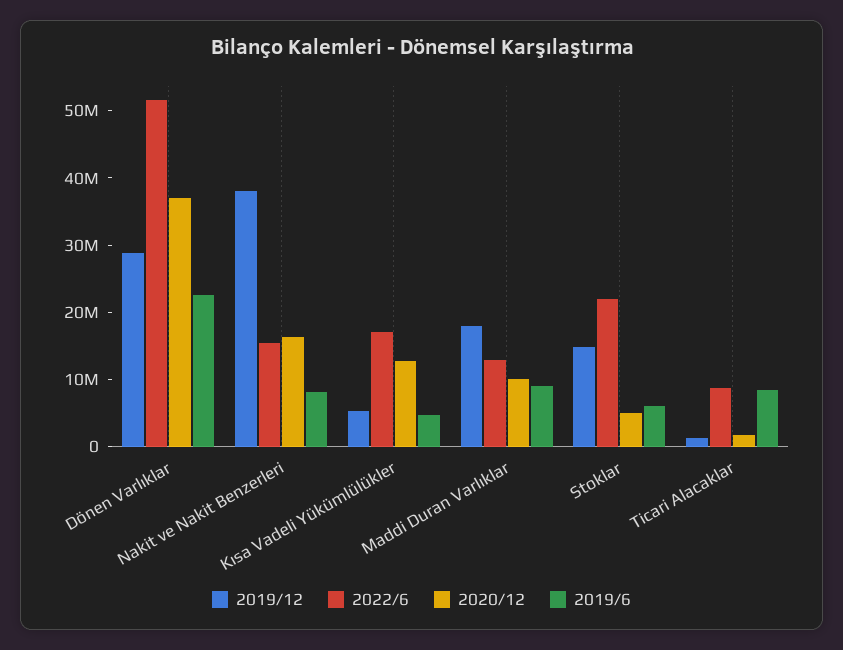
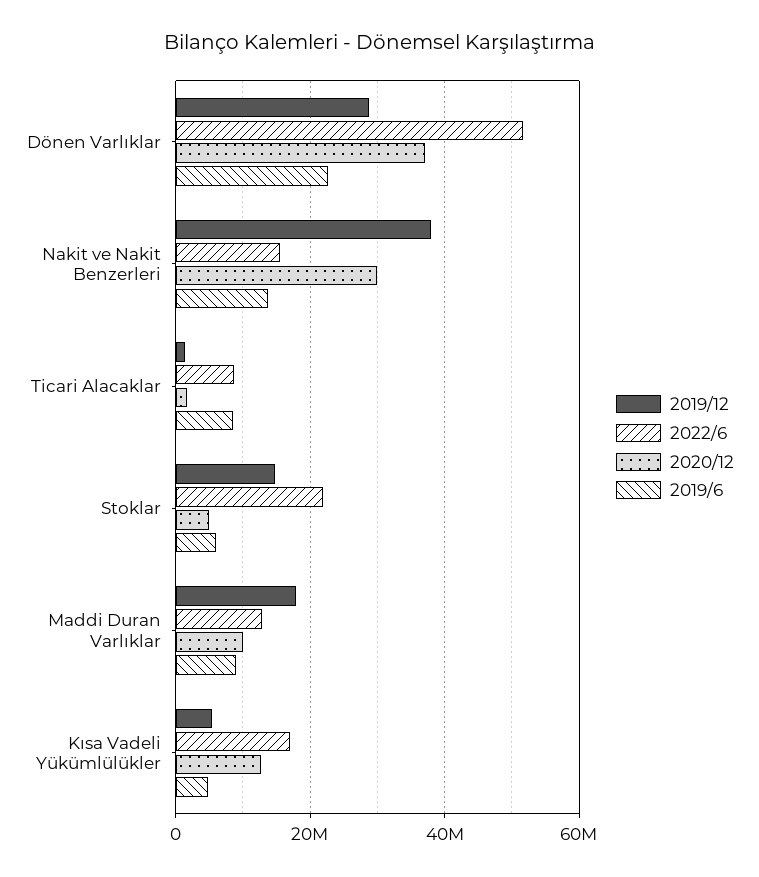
2020/12, Nakit ve Nakit Benzerleri: 16000000 -> 30000000
2019/6, Nakit ve Nakit Benzerleri: 8000000 -> 14000000

